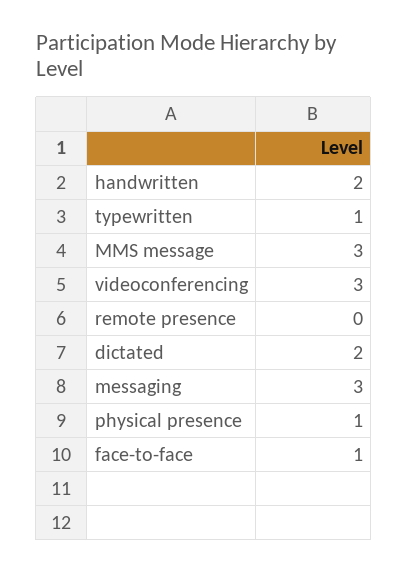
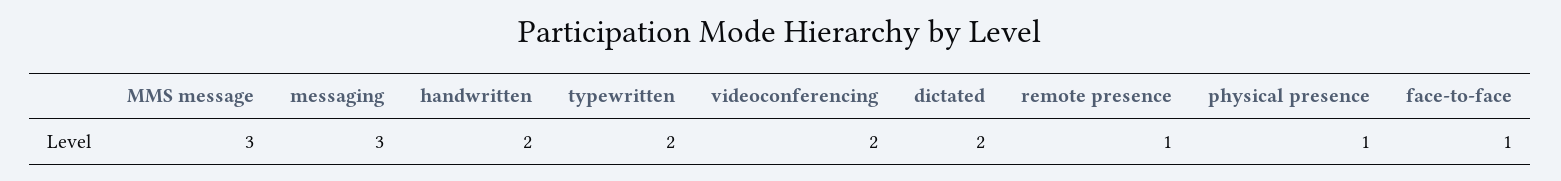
typewritten: 1 -> 2
videoconferencing: 3 -> 2
remote presence: 0 -> 1

